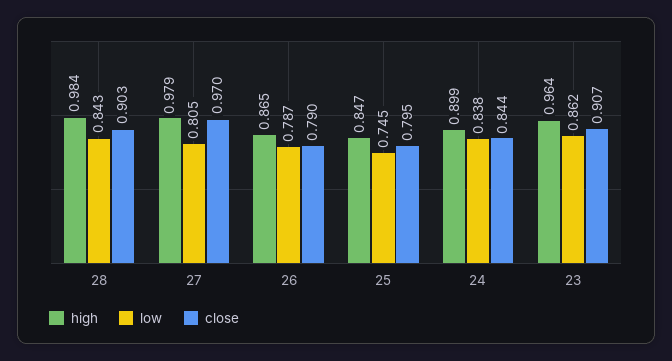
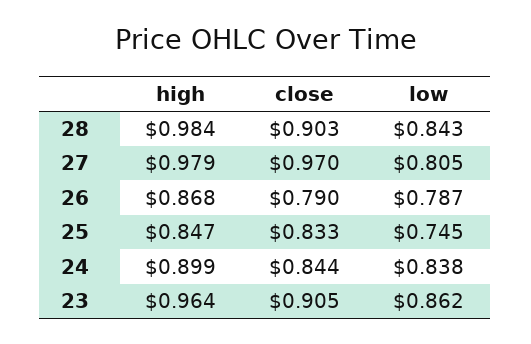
high, 26: 0.865 -> 0.868
close, 25: 0.795 -> 0.833
close, 23: 0.907 -> 0.905

